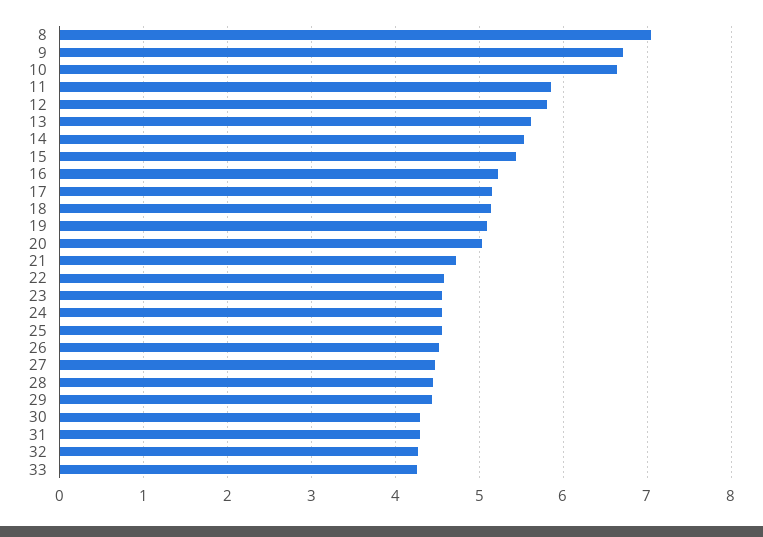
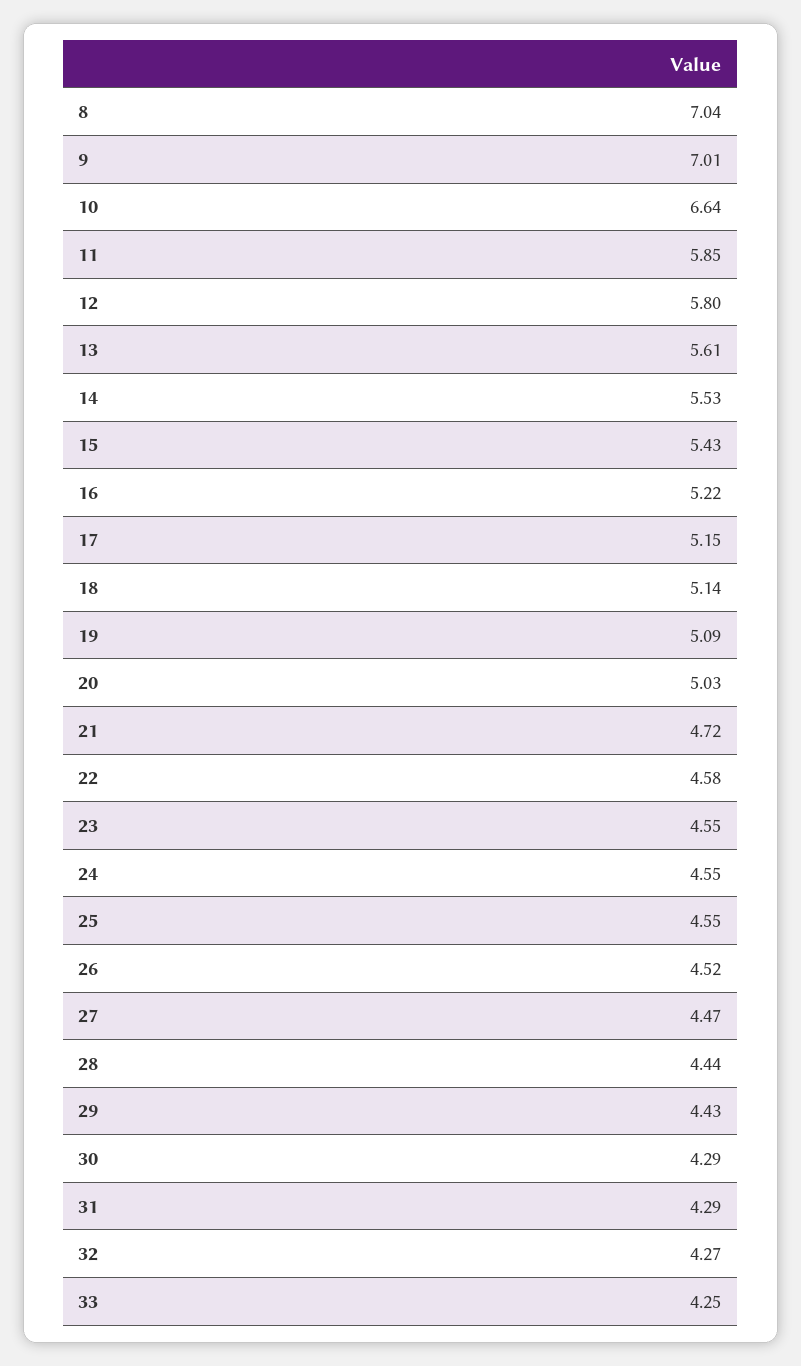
9: 6.7 -> 7.01

